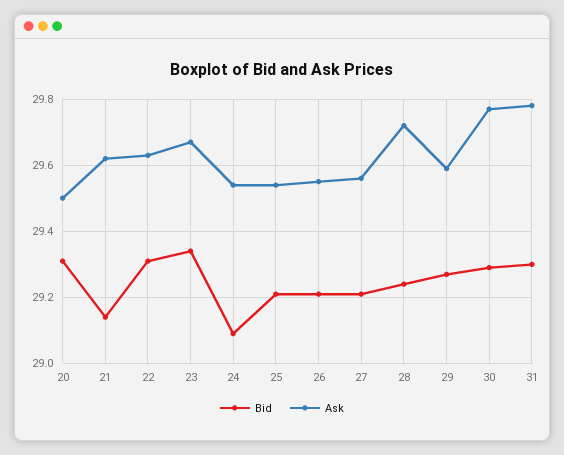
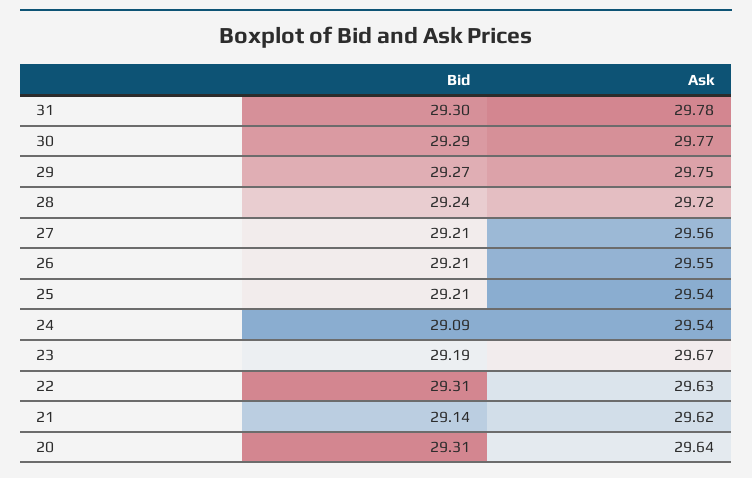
Ask, 20: 29.5 -> 29.64
Bid, 23: 29.35 -> 29.19
Ask, 29: 29.6 -> 29.75

